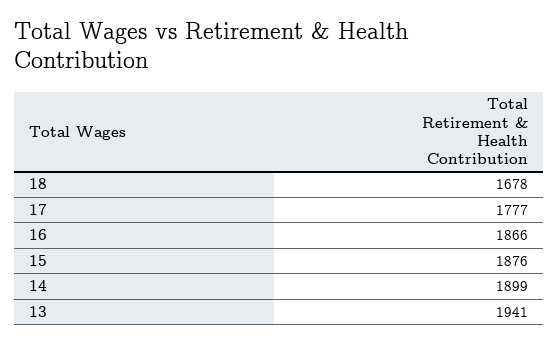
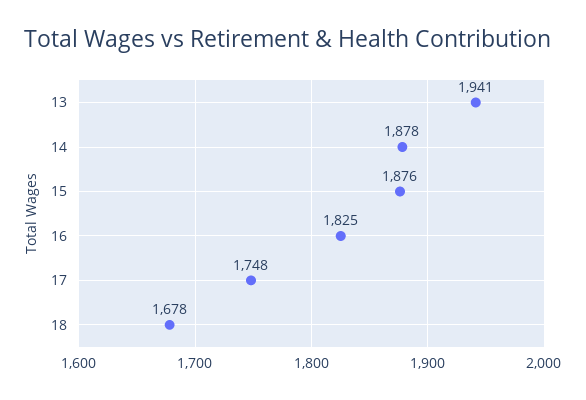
17: 1777 -> 1748
16: 1866 -> 1825
14: 1899 -> 1878

